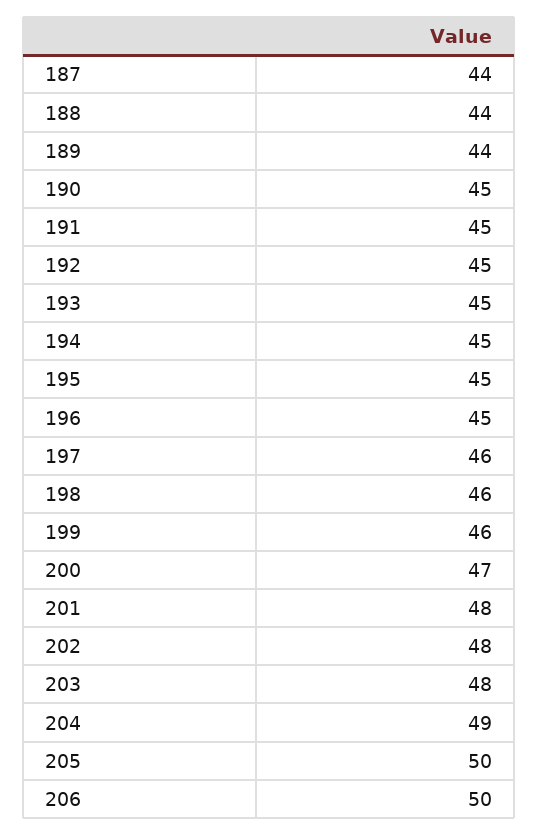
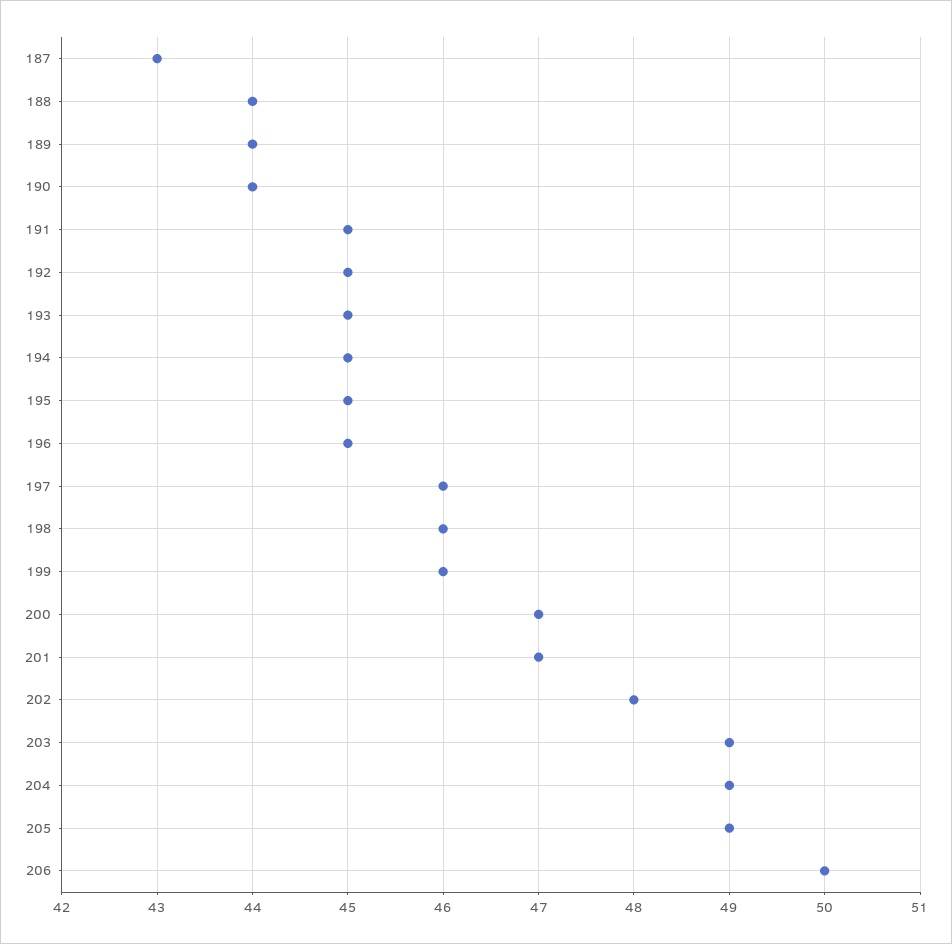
187: 44 -> 43
190: 45 -> 44
201: 48 -> 47
203: 48 -> 49
205: 50 -> 49

